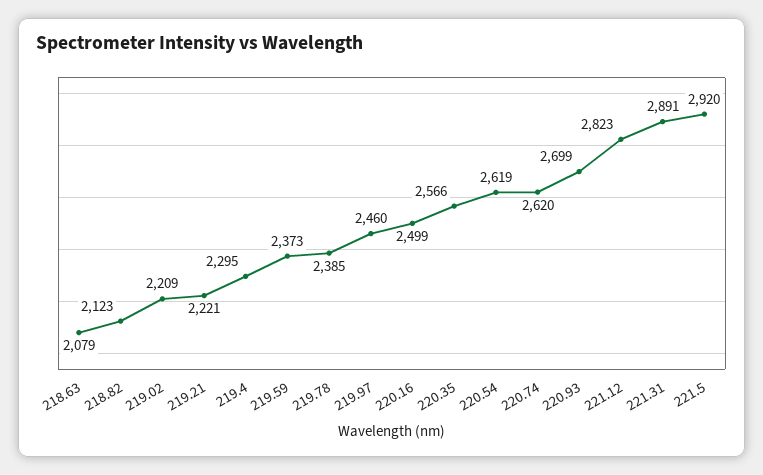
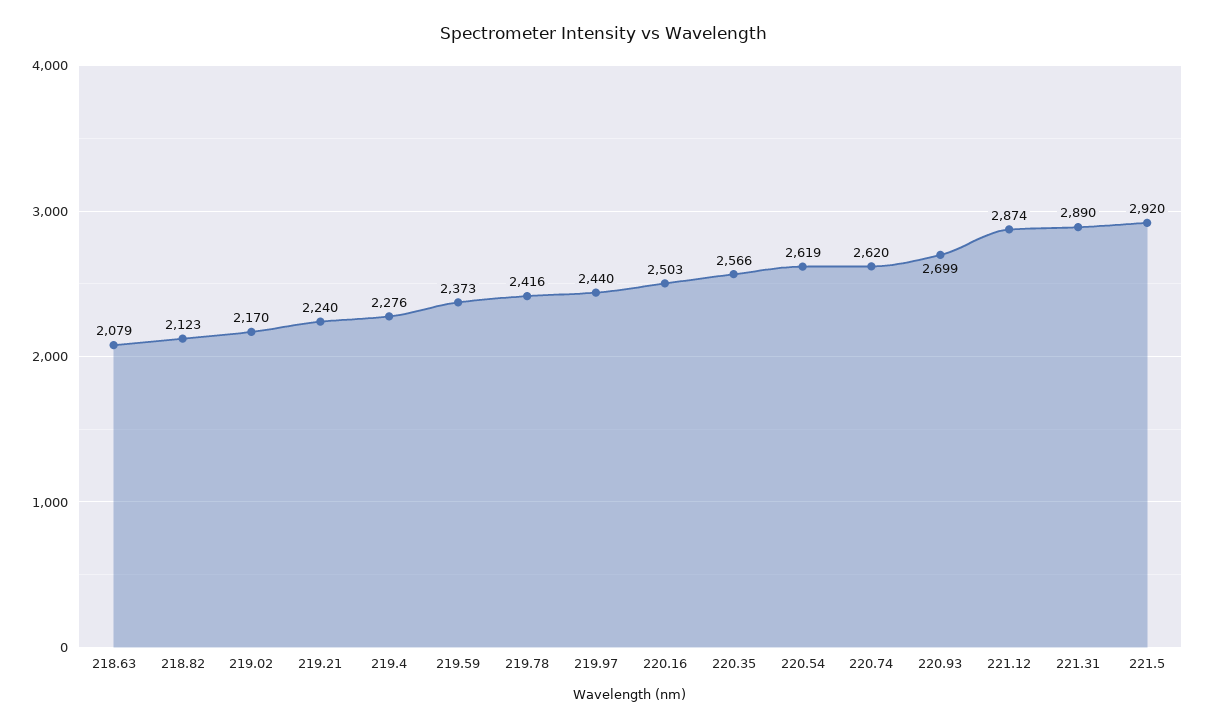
219.02: 2209 -> 2170
219.21: 2221 -> 2240
219.4: 2295 -> 2276
219.78: 2385 -> 2416
219.97: 2460 -> 2440
220.16: 2499 -> 2503
221.12: 2823 -> 2874
221.31: 2891 -> 2890

